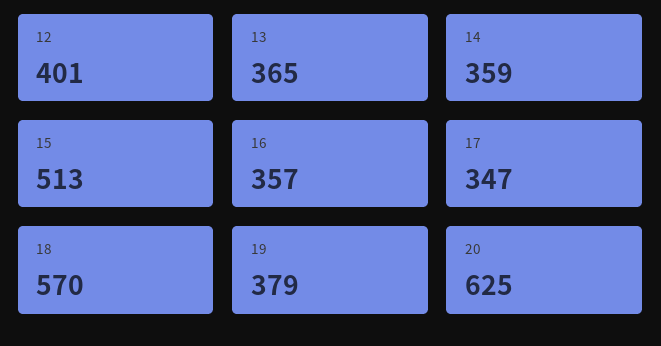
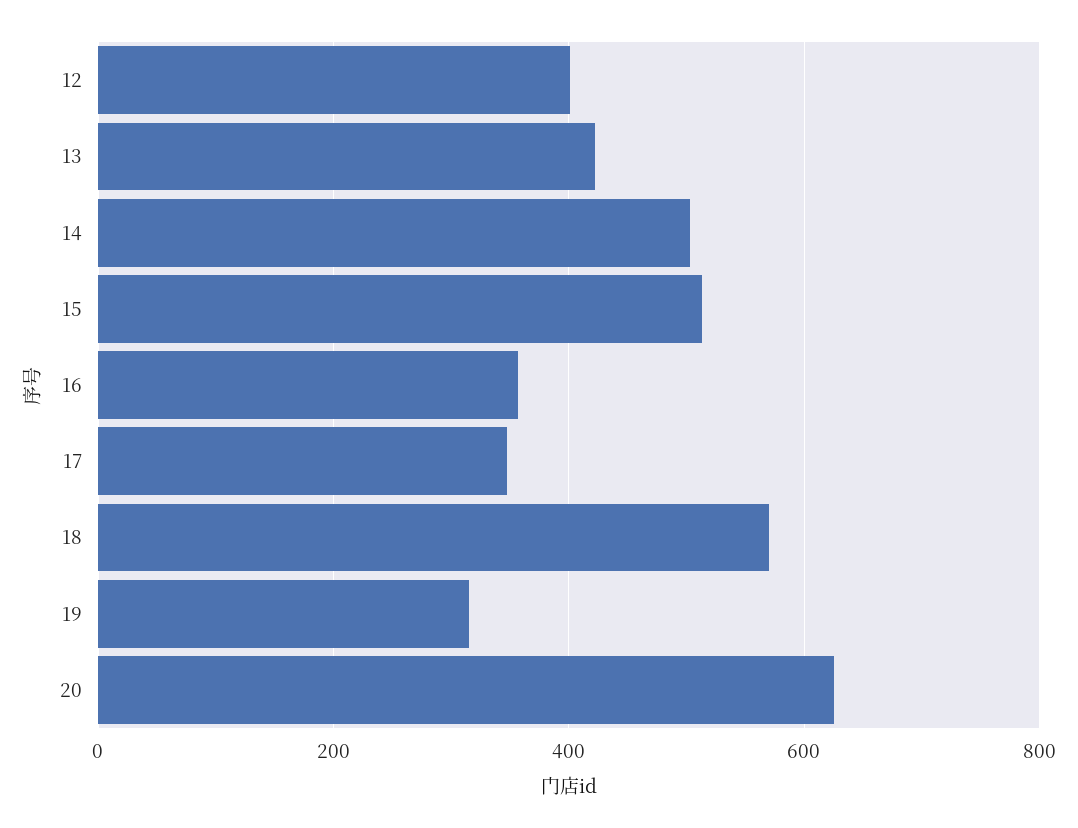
13: 365 -> 420
14: 359 -> 500
19: 379 -> 320

